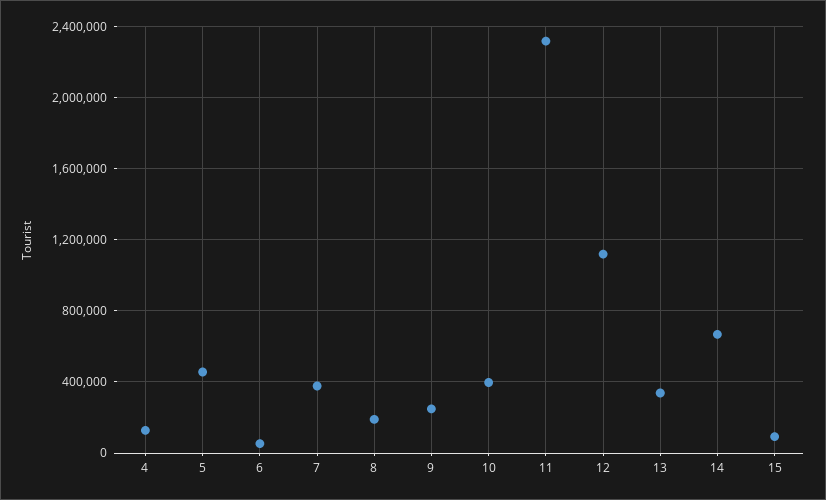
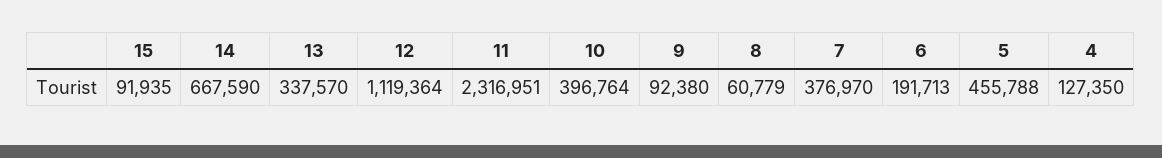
6: 50000 -> 191713
8: 200000 -> 60779
9: 250000 -> 92380

